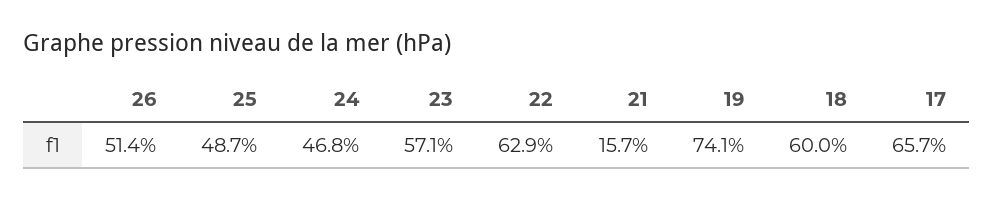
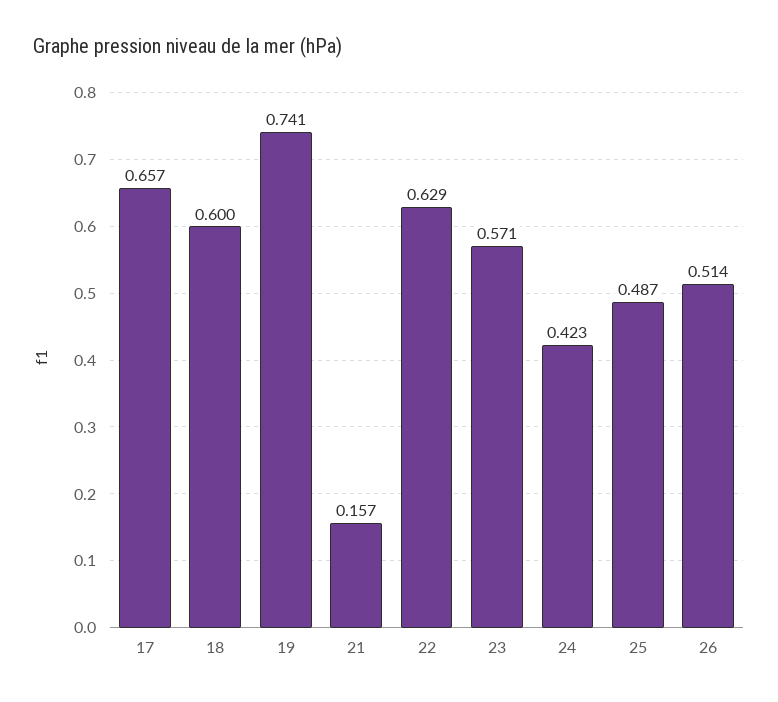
24: 0.468 -> 0.423

